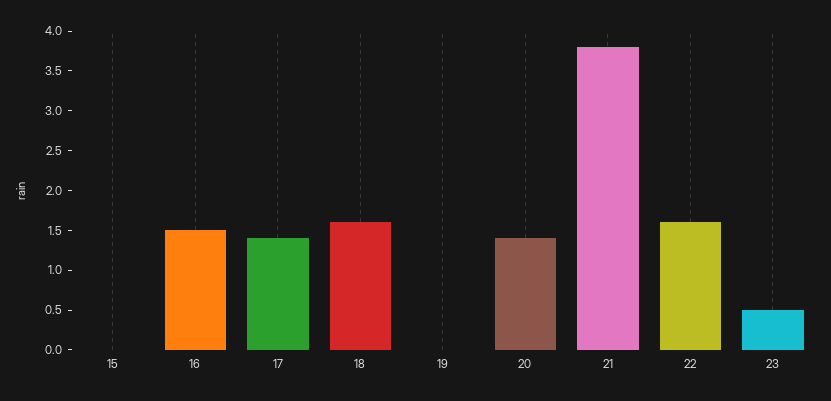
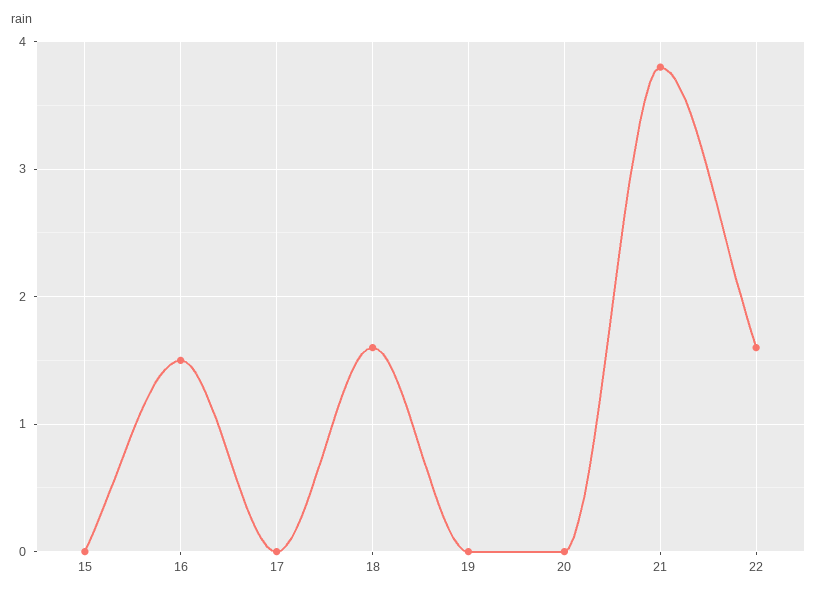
17: 1.5 -> 0
20: 1.5 -> 0
23: 0.5 -> none

